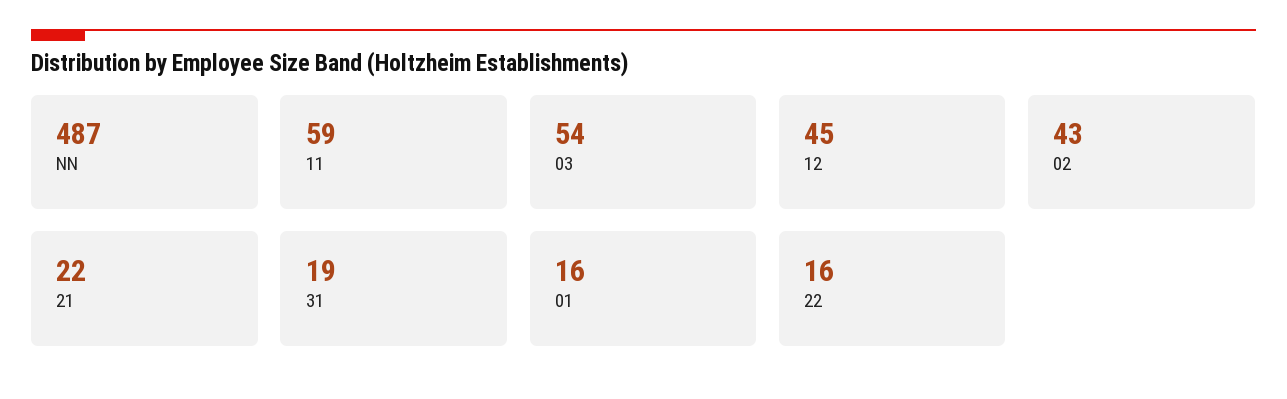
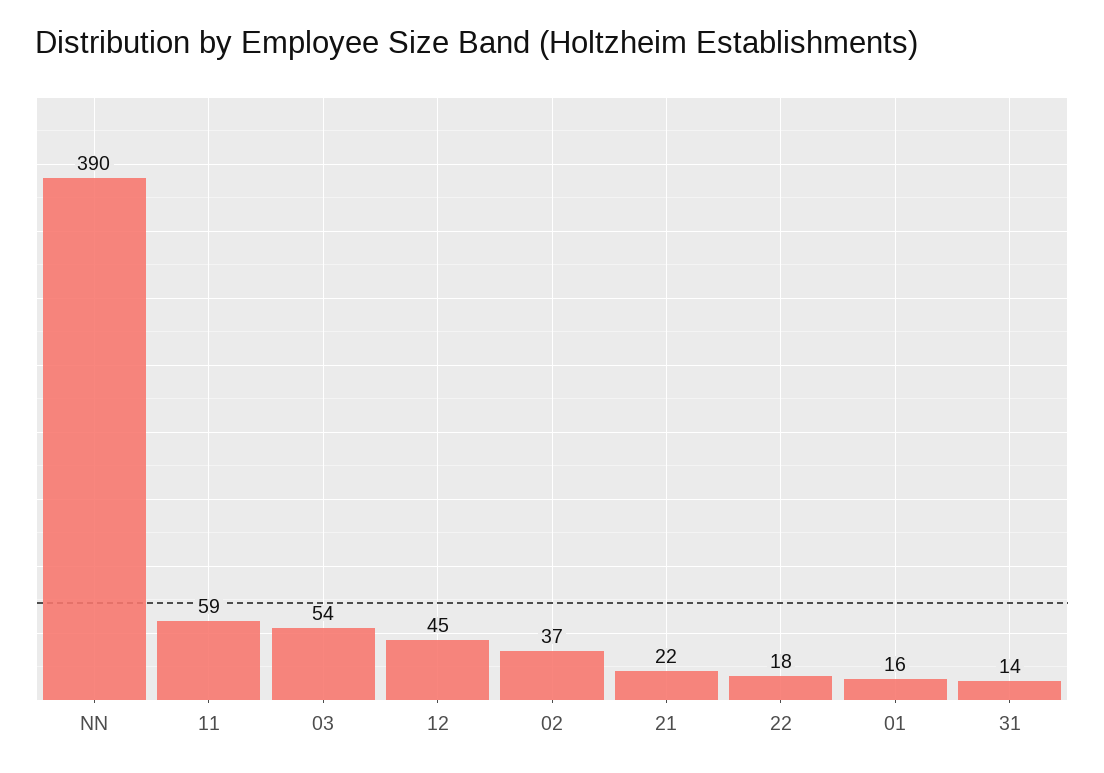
NN: 487 -> 390
02: 43 -> 37
31: 19 -> 14
22: 16 -> 18

